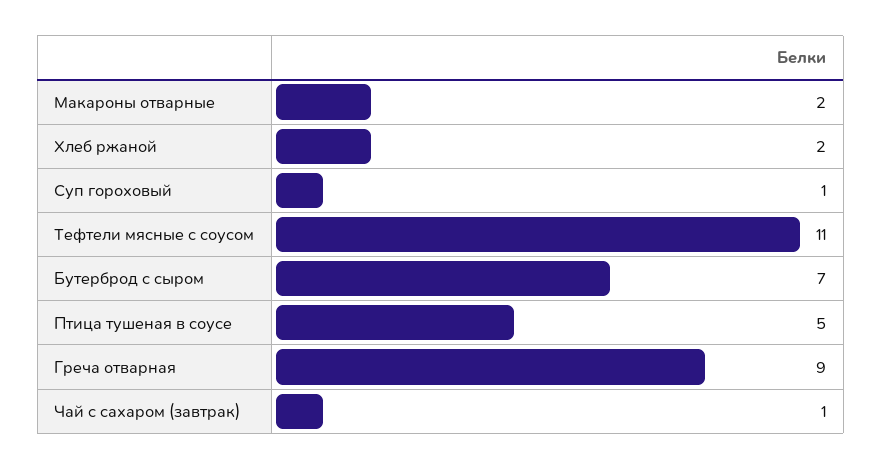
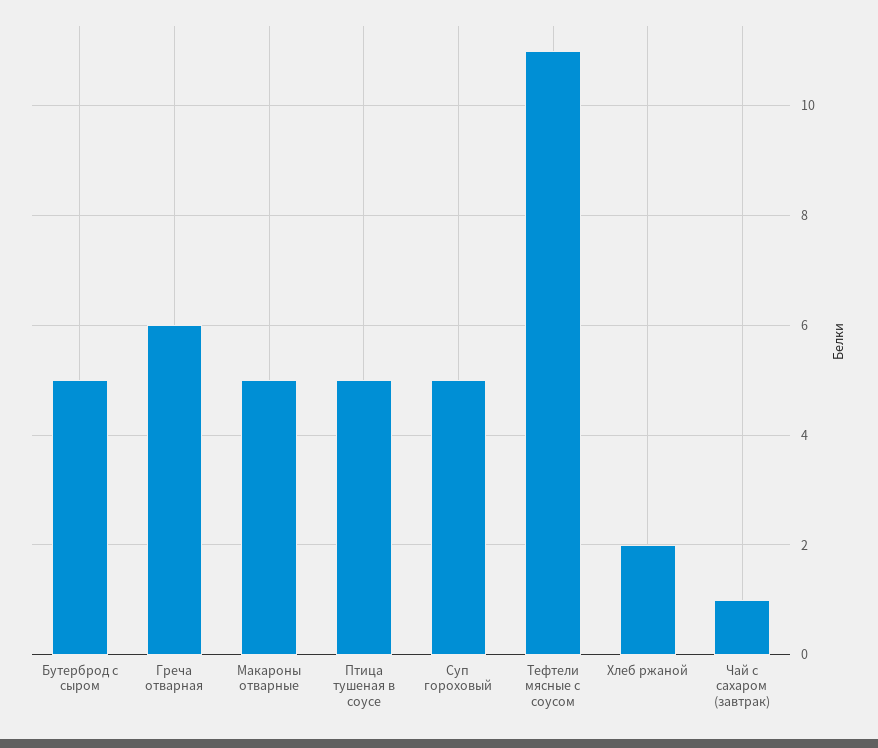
Макароны отварные: 2 -> 5
Суп гороховый: 1 -> 5
Бутерброд с сыром: 7 -> 5
Греча отварная: 9 -> 6

